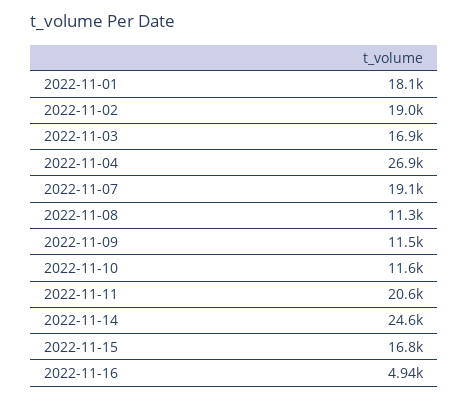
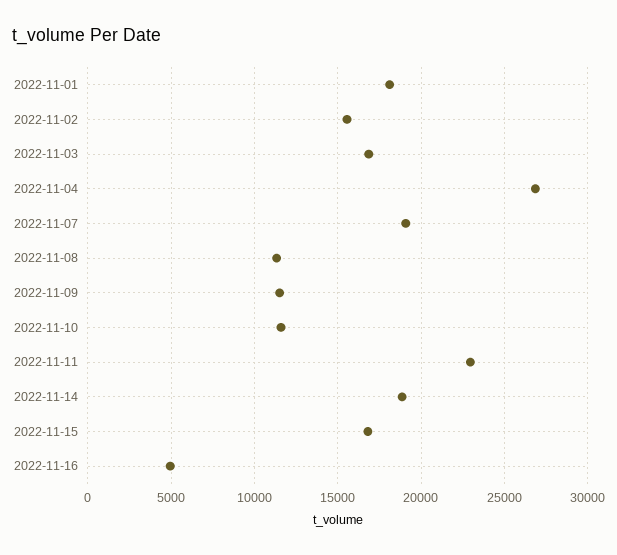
2022-11-02: 19000 -> 15500
2022-11-11: 20600 -> 23000
2022-11-14: 24600 -> 19000

